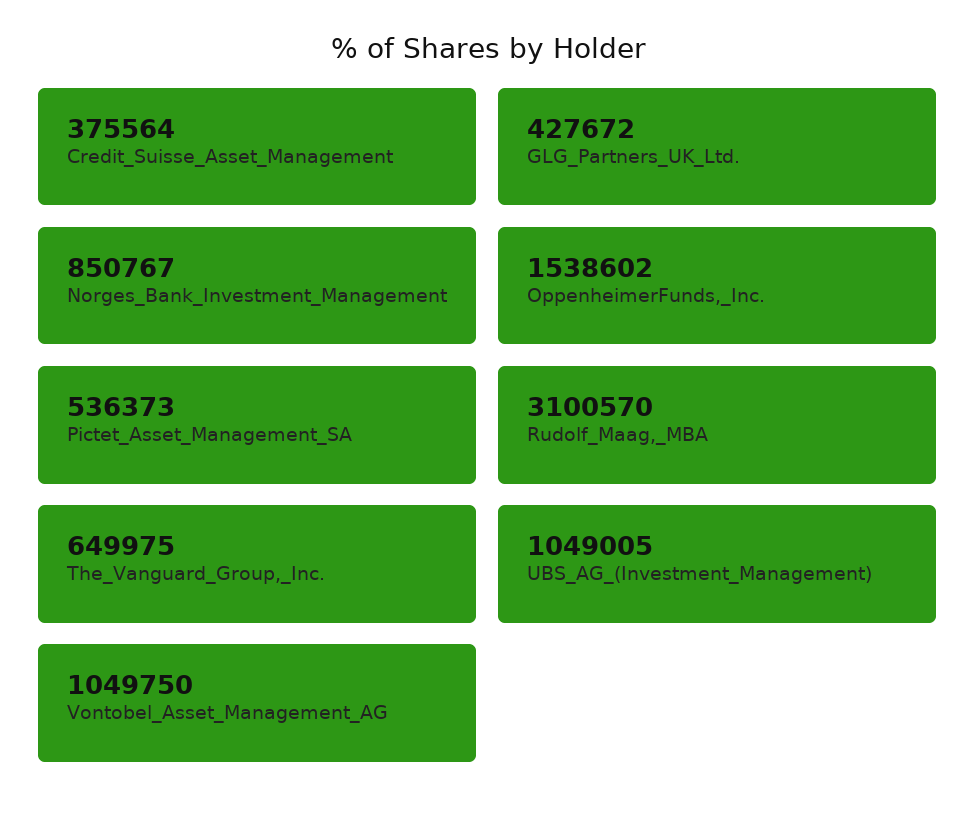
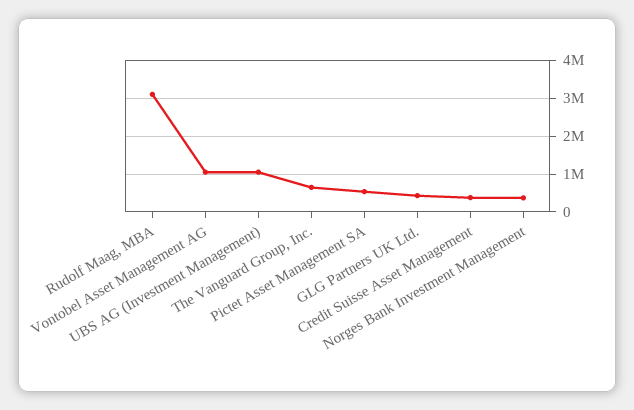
Norges_Bank_Investment_Management: 850767 -> 400000
OppenheimerFunds,_Inc.: 1538602 -> none

